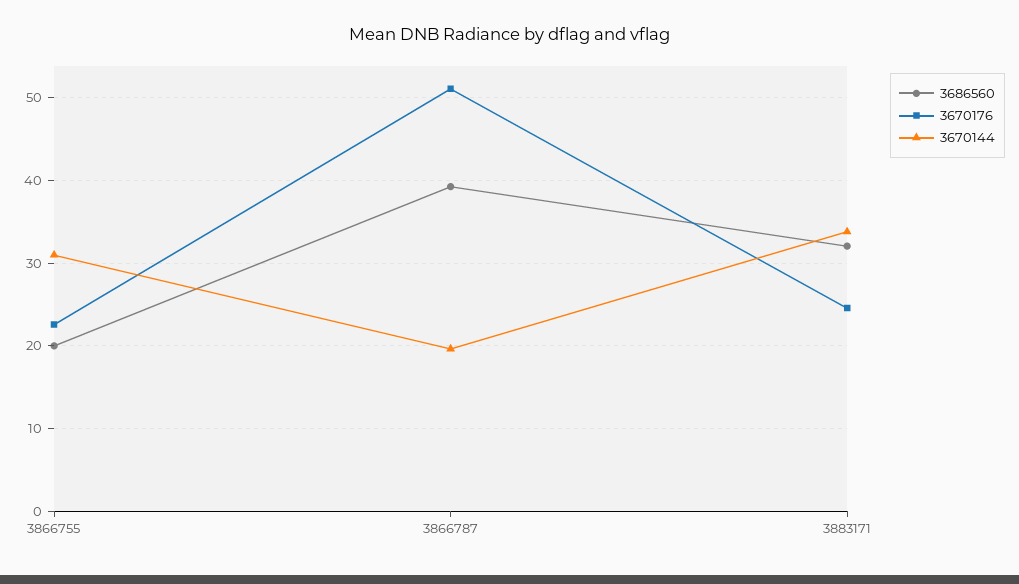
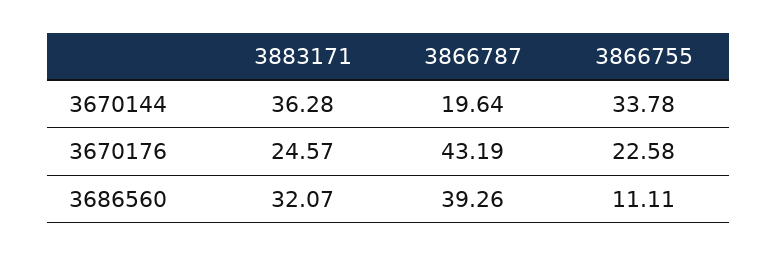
3686560, 3866755: 20 -> 11.11
3670144, 3866755: 31 -> 33.78
3670176, 3866787: 51 -> 43.19
3670144, 3883171: 34 -> 36.28

